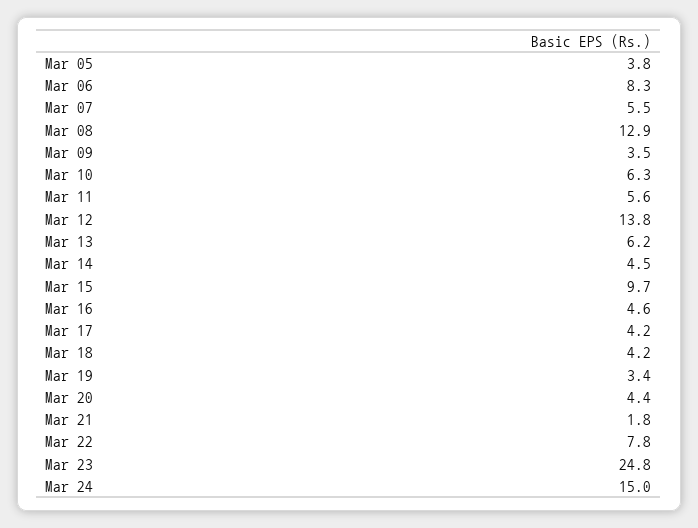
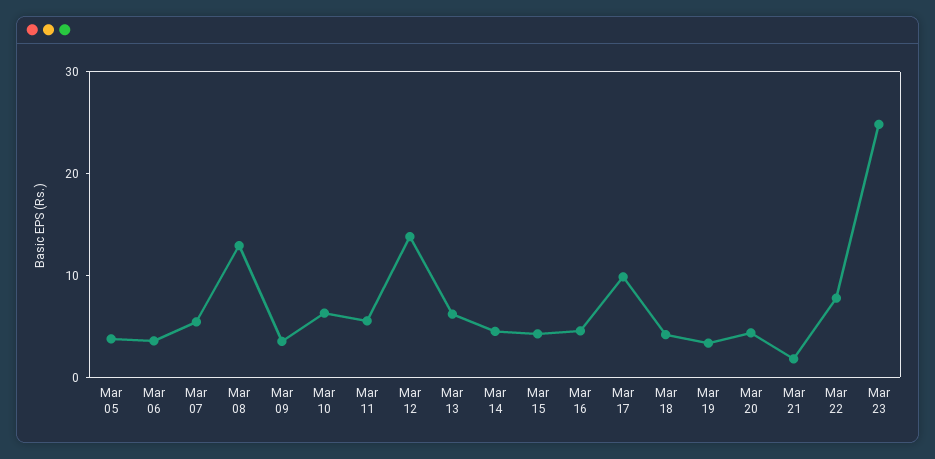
Mar 06: 8.3 -> 4
Mar 15: 9.7 -> 4
Mar 17: 4.2 -> 10
Mar 24: 15 -> none

